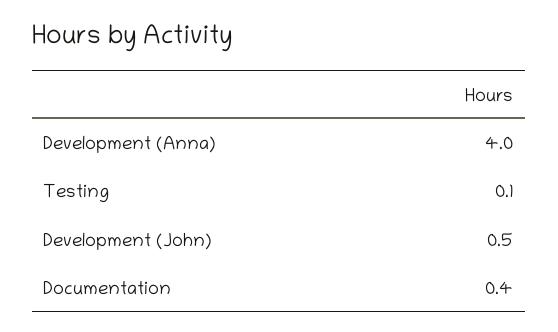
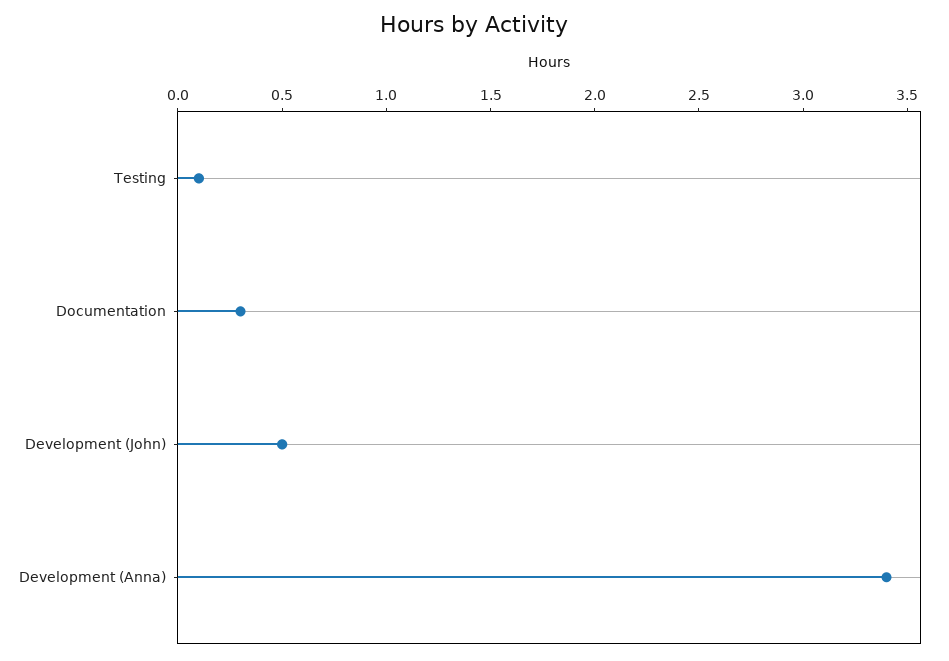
Development (Anna): 4 -> 3.4
Documentation: 0.4 -> 0.3

